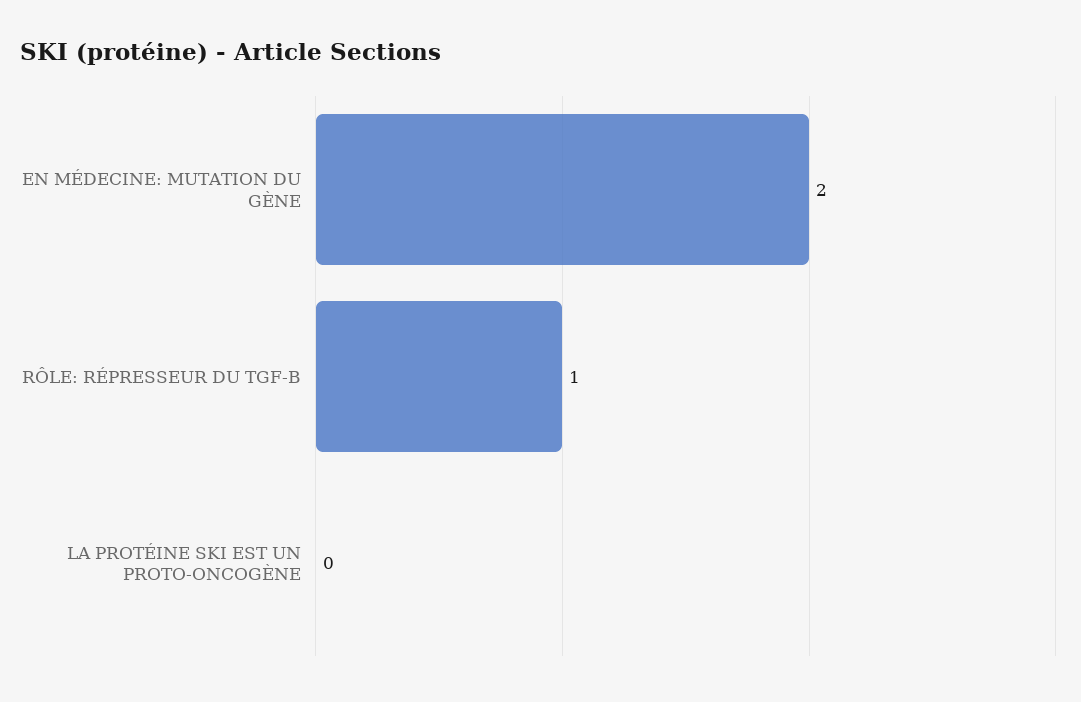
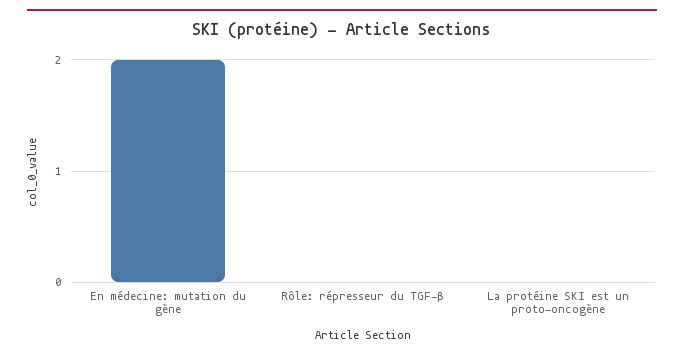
RÔLE: RÉPRESSEUR DU TGF-Β: 1 -> 0

